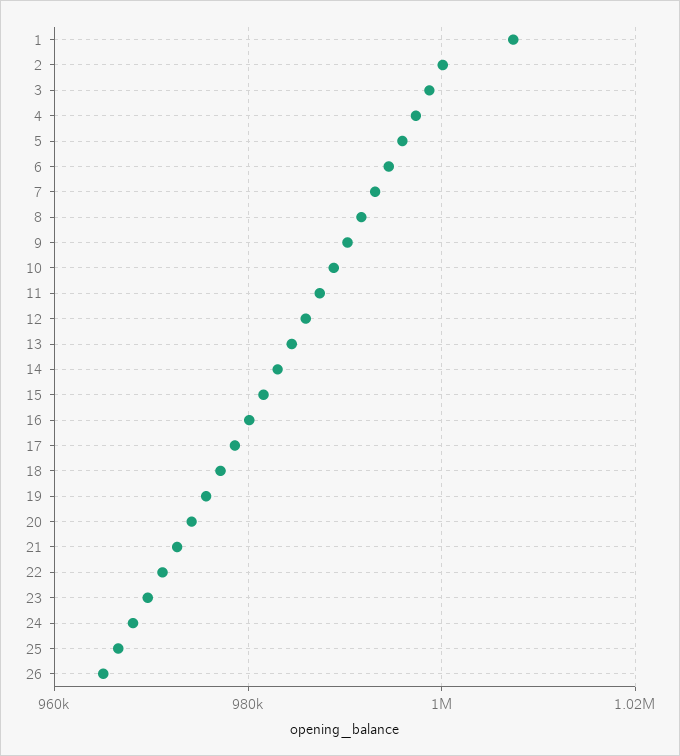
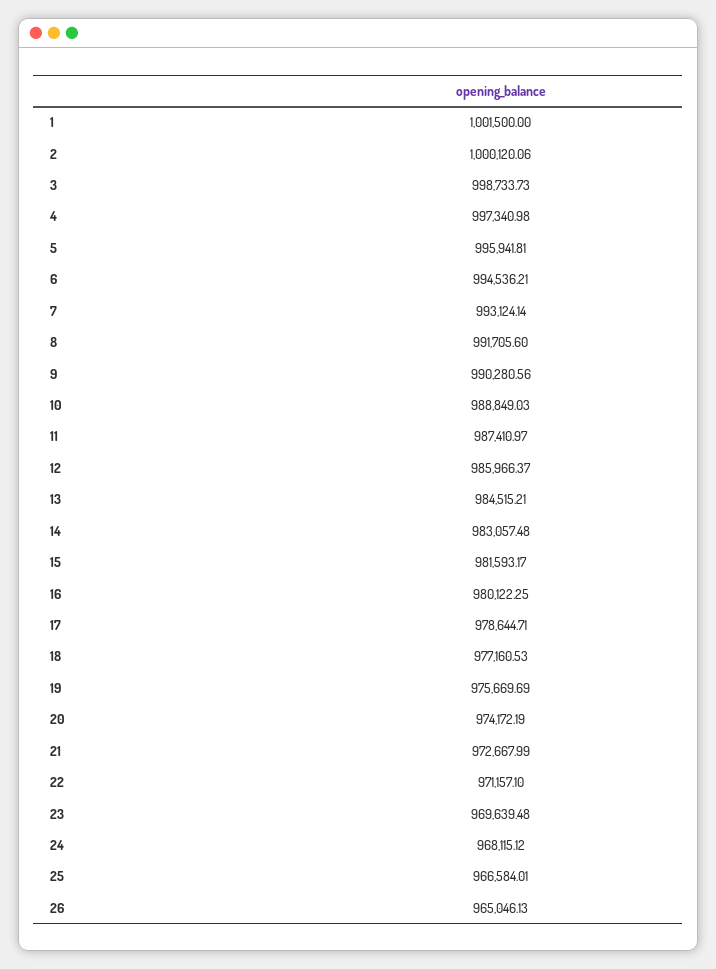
1: 1008000 -> 1001500

